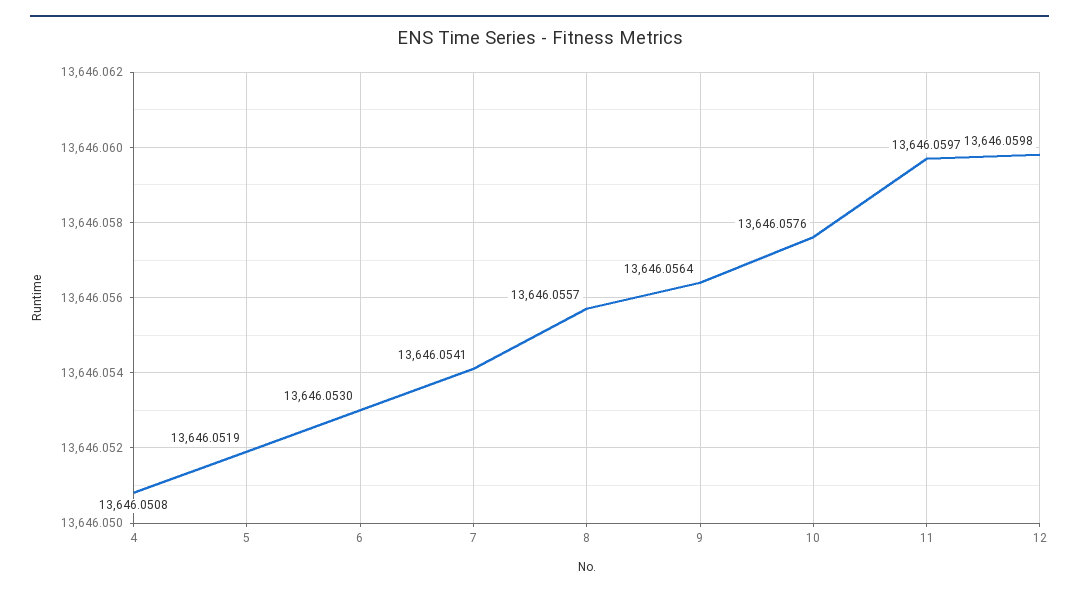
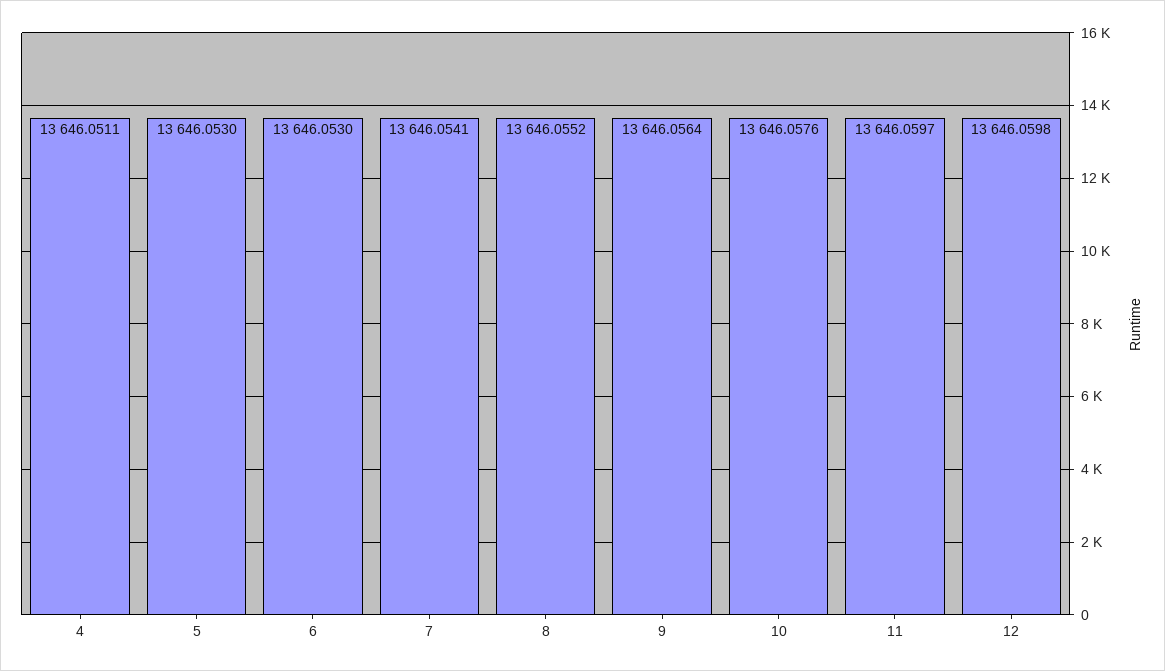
4: 13646.0508 -> 13646.0511
5: 13646.0519 -> 13646.053
8: 13646.0557 -> 13646.0552

